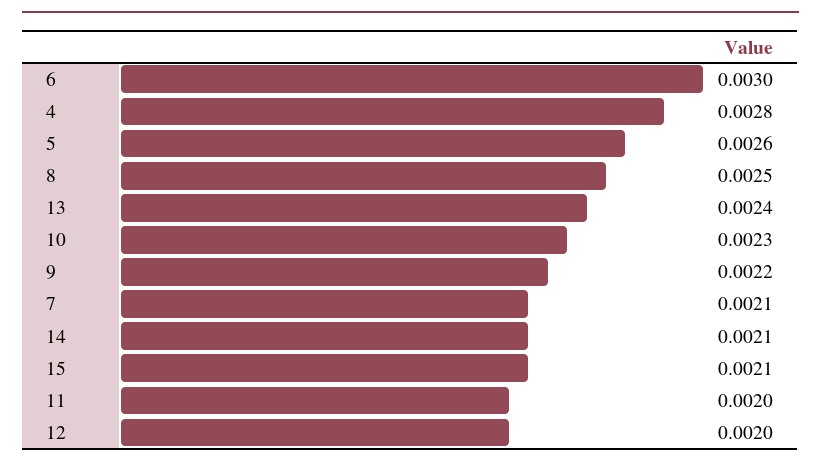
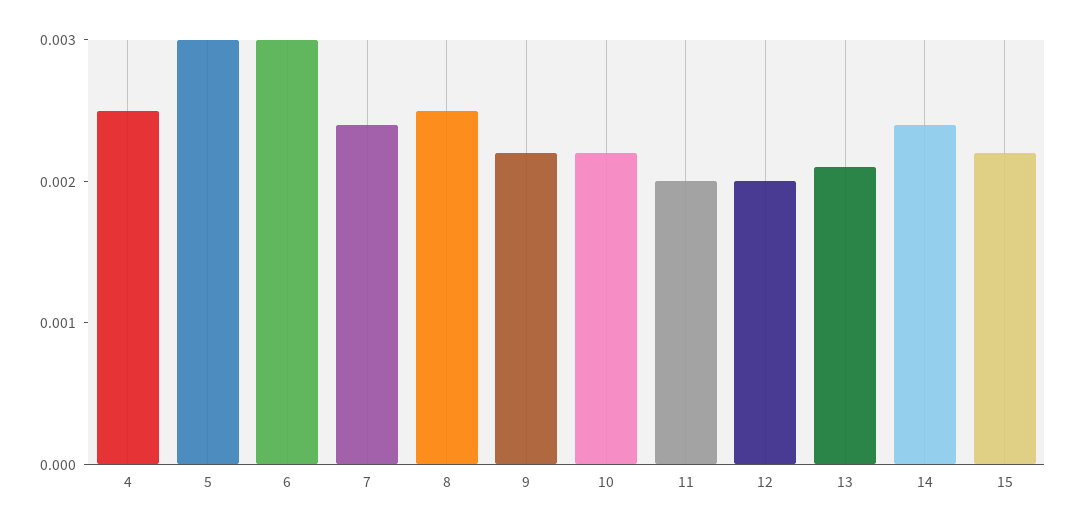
4: 0.0028 -> 0.0025
5: 0.0026 -> 0.003
13: 0.0024 -> 0.0021
10: 0.0023 -> 0.0022
7: 0.0021 -> 0.0024
14: 0.0021 -> 0.0024
15: 0.0021 -> 0.0022

